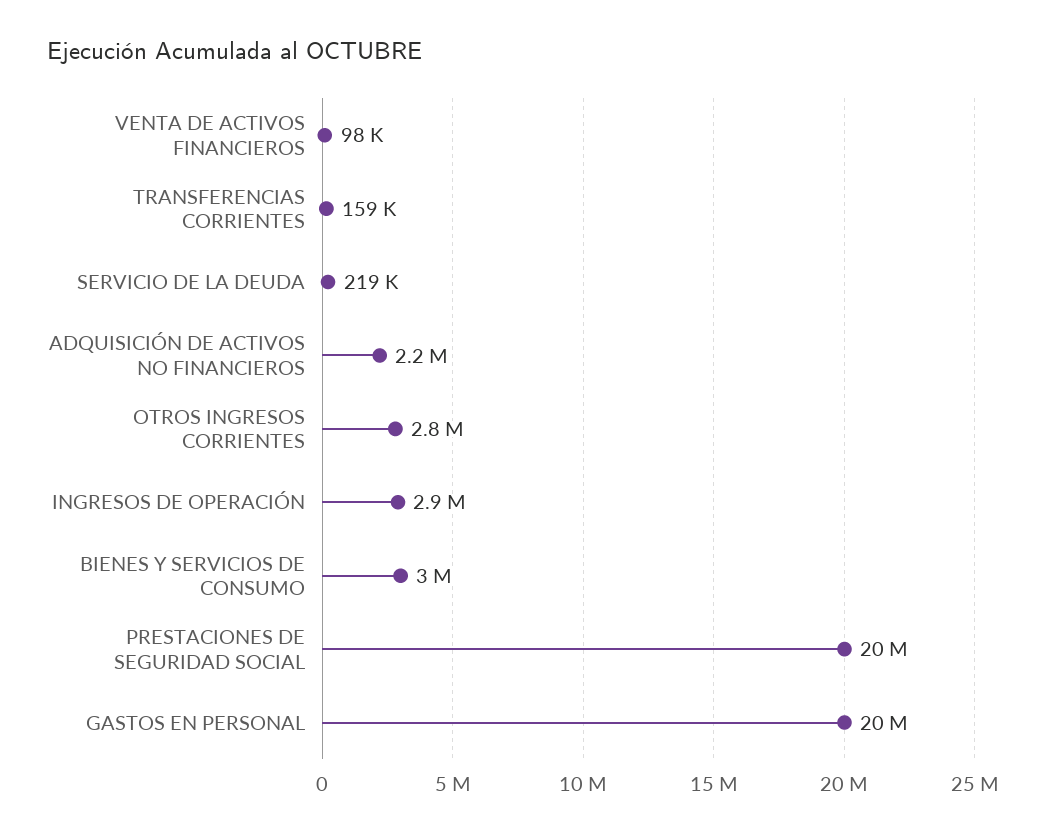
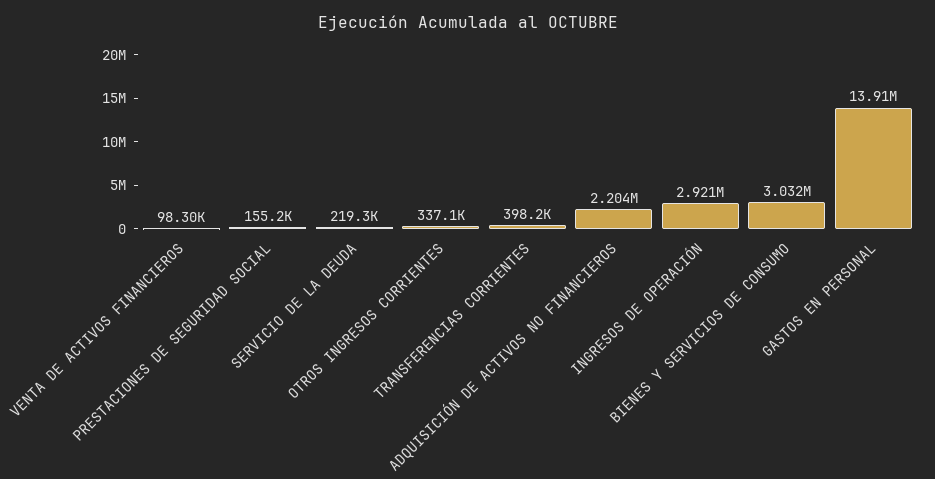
TRANSFERENCIAS CORRIENTES: 159000 -> 398200
OTROS INGRESOS CORRIENTES: 2800000 -> 337100
PRESTACIONES DE SEGURIDAD SOCIAL: 20000000 -> 155200
GASTOS EN PERSONAL: 20000000 -> 13910000

